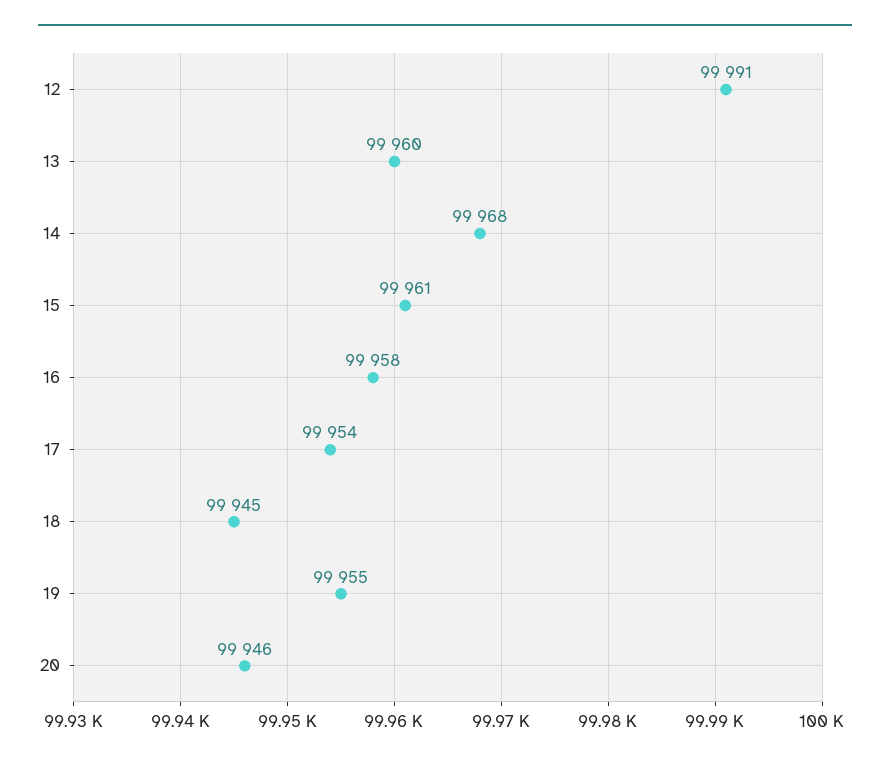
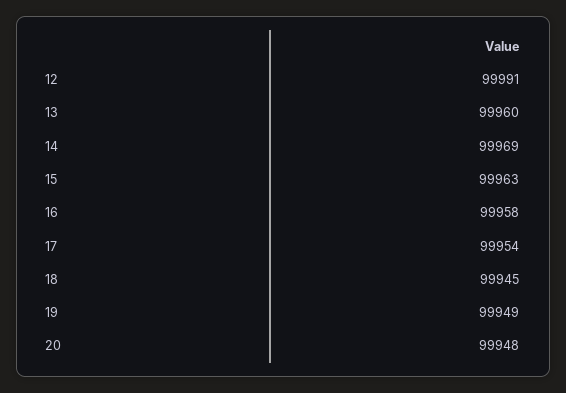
14: 99968 -> 99969
15: 99961 -> 99963
19: 99955 -> 99949
20: 99946 -> 99948

